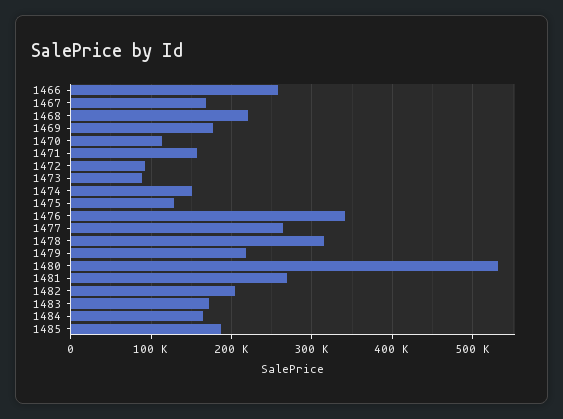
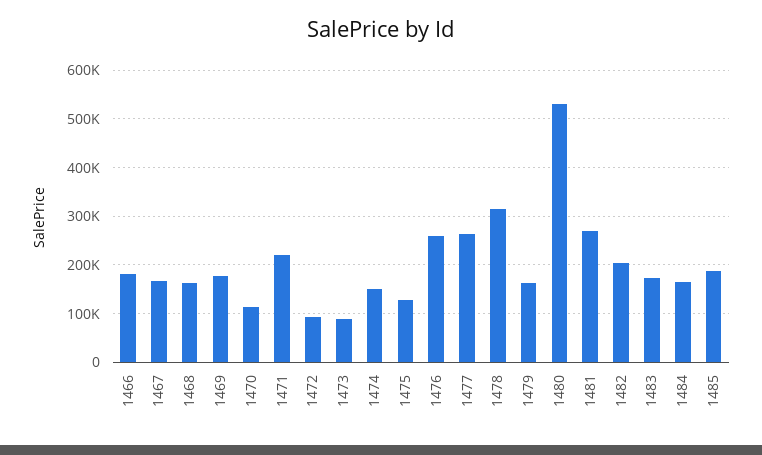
1466: 260000 -> 180000
1468: 220000 -> 160000
1471: 160000 -> 220000
1476: 340000 -> 260000
1479: 220000 -> 160000

